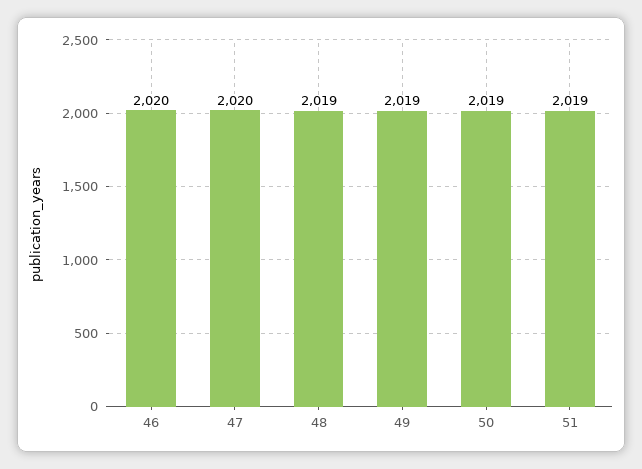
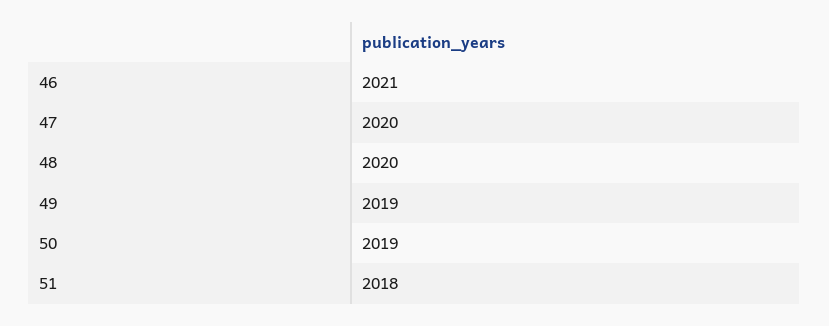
46: 2020 -> 2021
48: 2019 -> 2020
51: 2019 -> 2018

